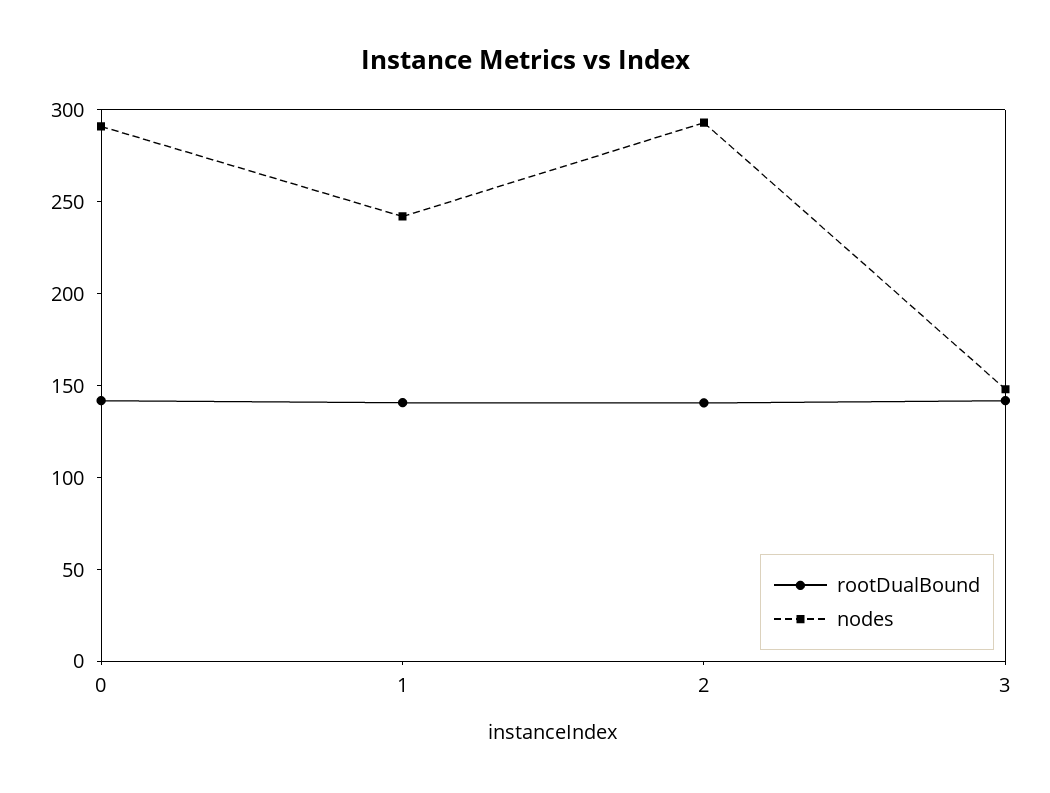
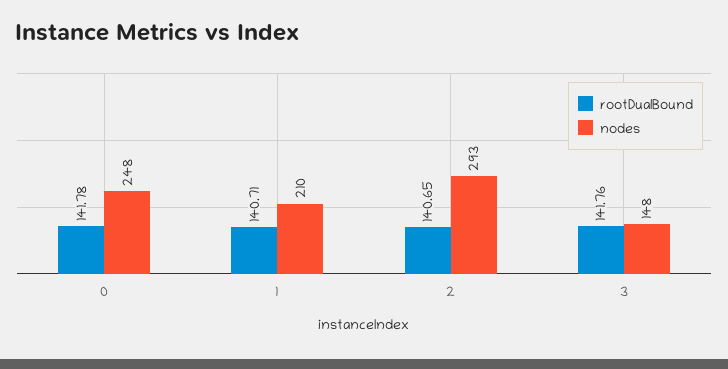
nodes, 0: 290 -> 248
nodes, 1: 240 -> 210

